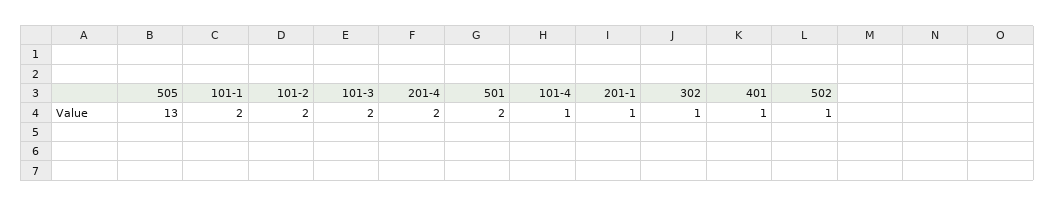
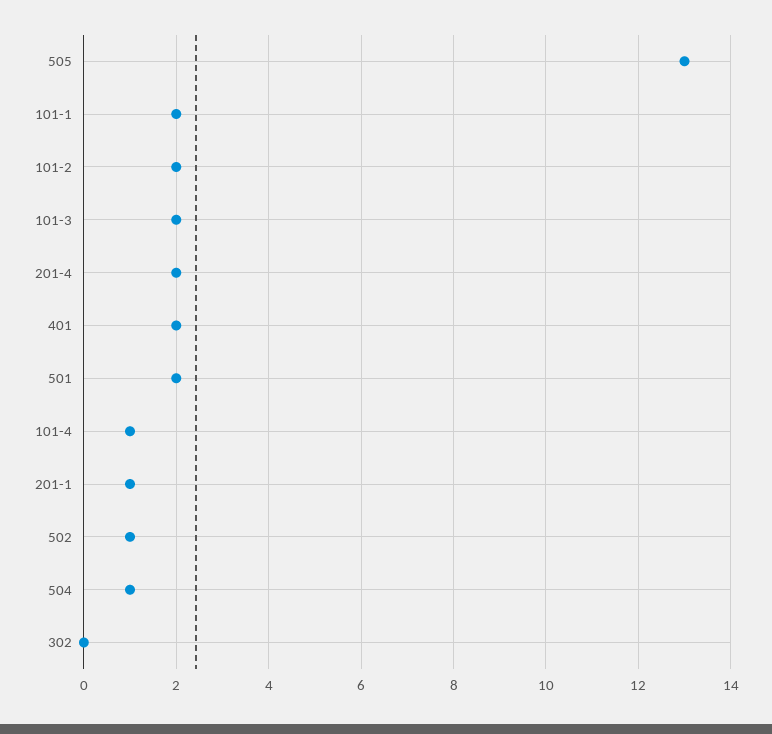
302: 1 -> 0
401: 1 -> 2
504: none -> 1

